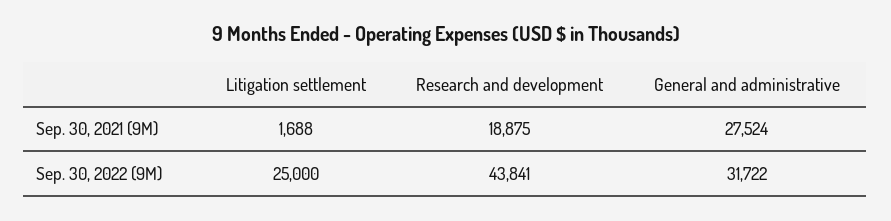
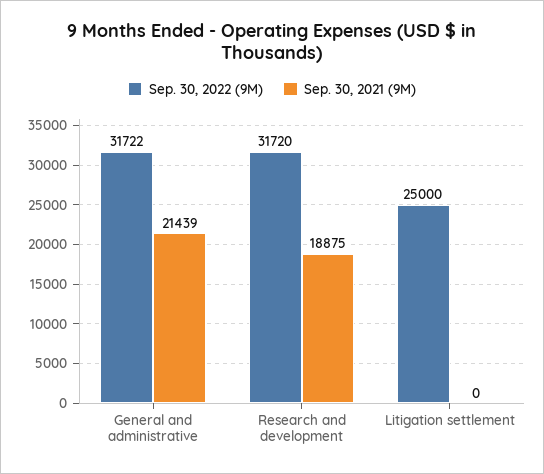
Sep. 30, 2021 (9M), Litigation settlement: 1688 -> 0
Sep. 30, 2021 (9M), General and administrative: 27524 -> 21439
Sep. 30, 2022 (9M), Research and development: 43841 -> 31720

